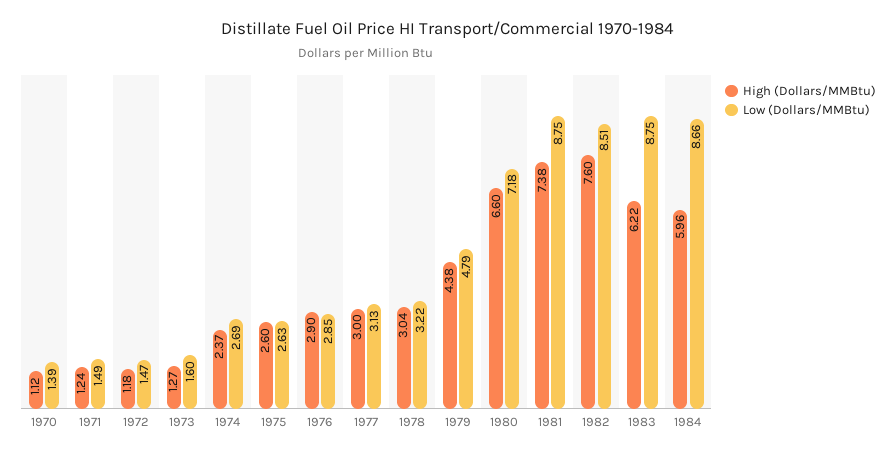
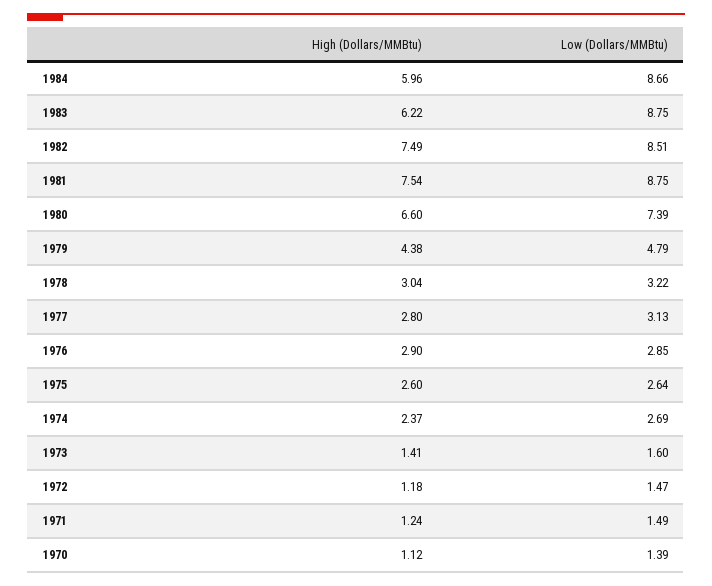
High (Dollars/MMBtu), 1973: 1.27 -> 1.41
Low (Dollars/MMBtu), 1975: 2.63 -> 2.64
High (Dollars/MMBtu), 1977: 3 -> 2.8
Low (Dollars/MMBtu), 1980: 7.18 -> 7.39
High (Dollars/MMBtu), 1981: 7.38 -> 7.54
High (Dollars/MMBtu), 1982: 7.6 -> 7.49

